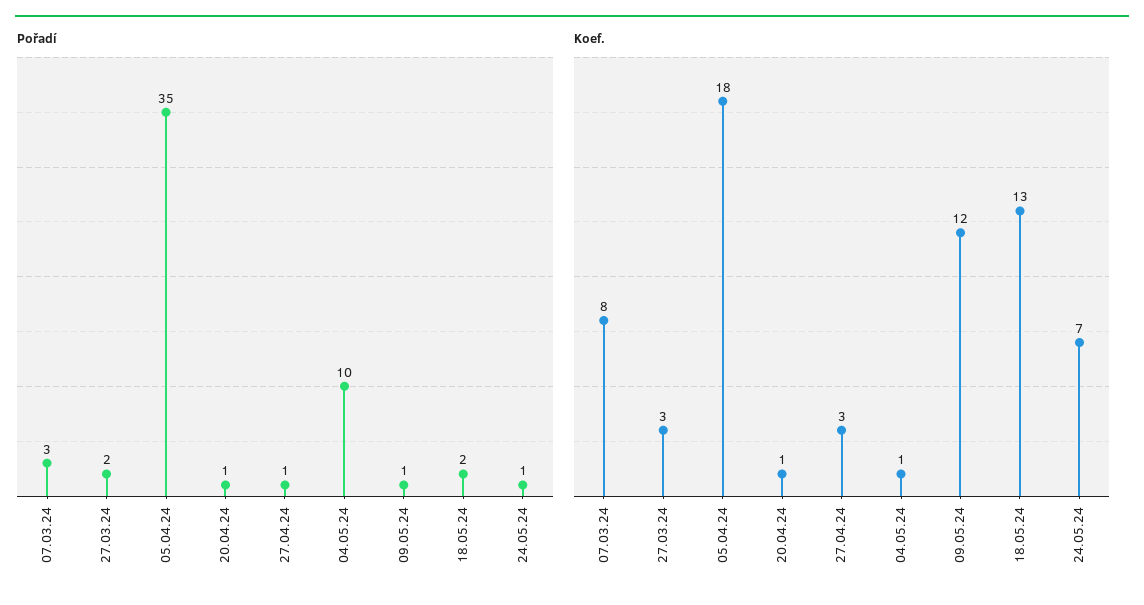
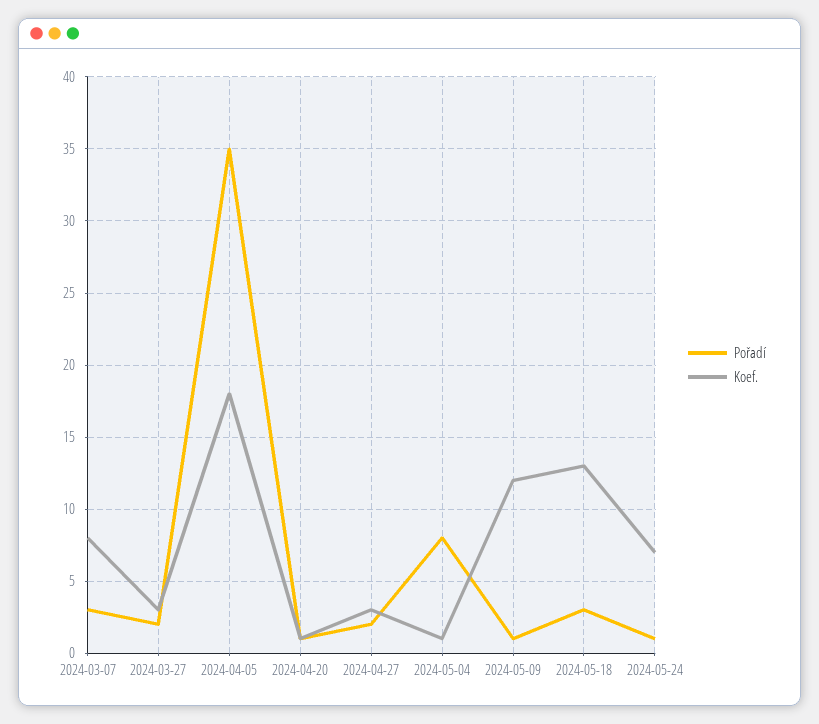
Pořadí, 27.04.24: 1 -> 2
Pořadí, 04.05.24: 10 -> 8
Pořadí, 18.05.24: 2 -> 3

